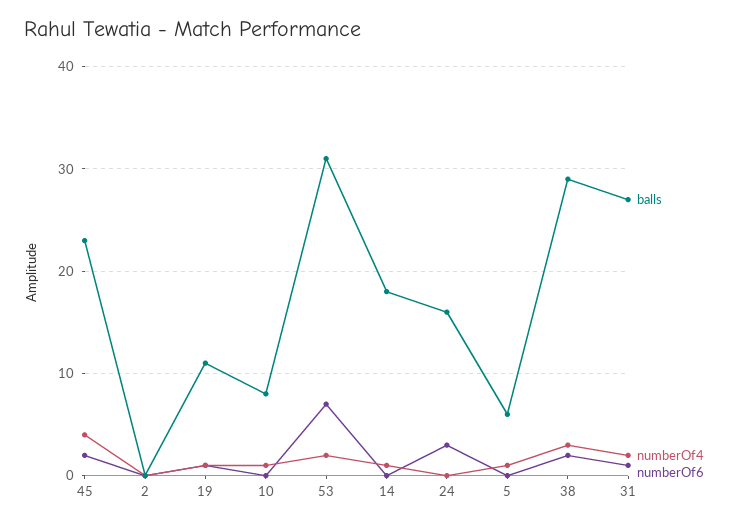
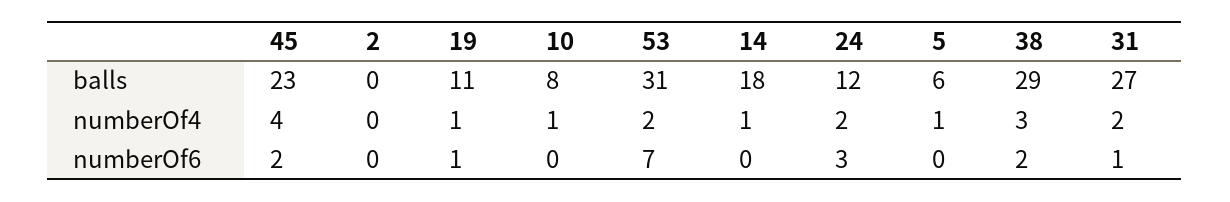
balls, 24: 16 -> 12
numberOf4, 24: 0 -> 2

